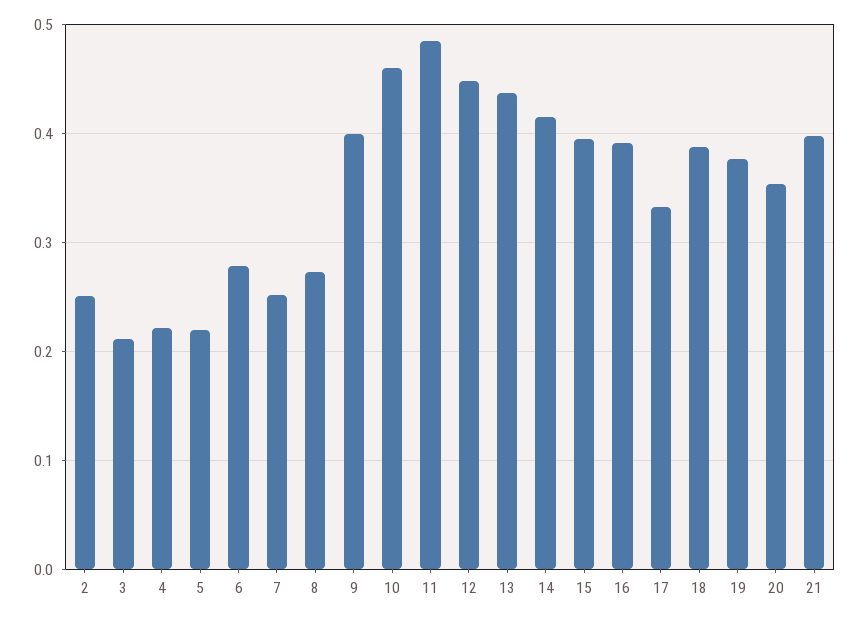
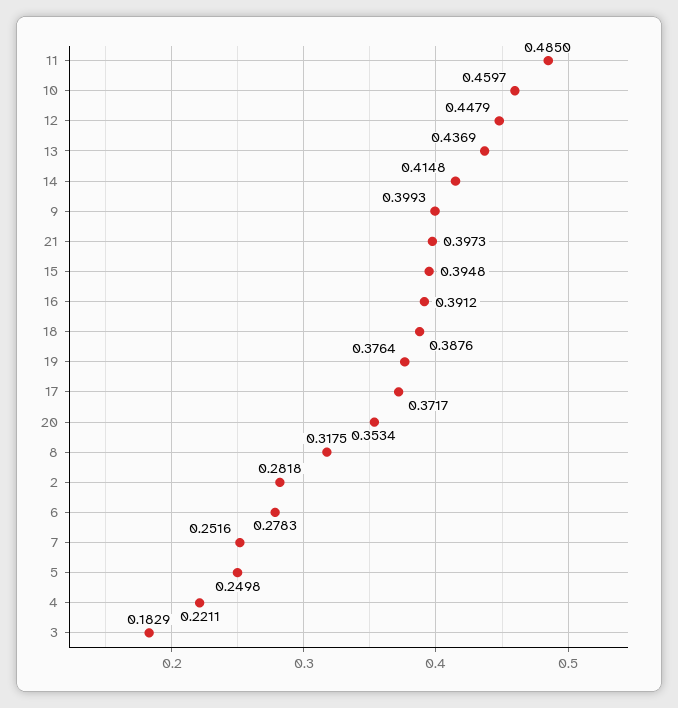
2: 0.25 -> 0.2818
3: 0.21 -> 0.1829
5: 0.22 -> 0.2498
8: 0.27 -> 0.3175
17: 0.33 -> 0.3717

